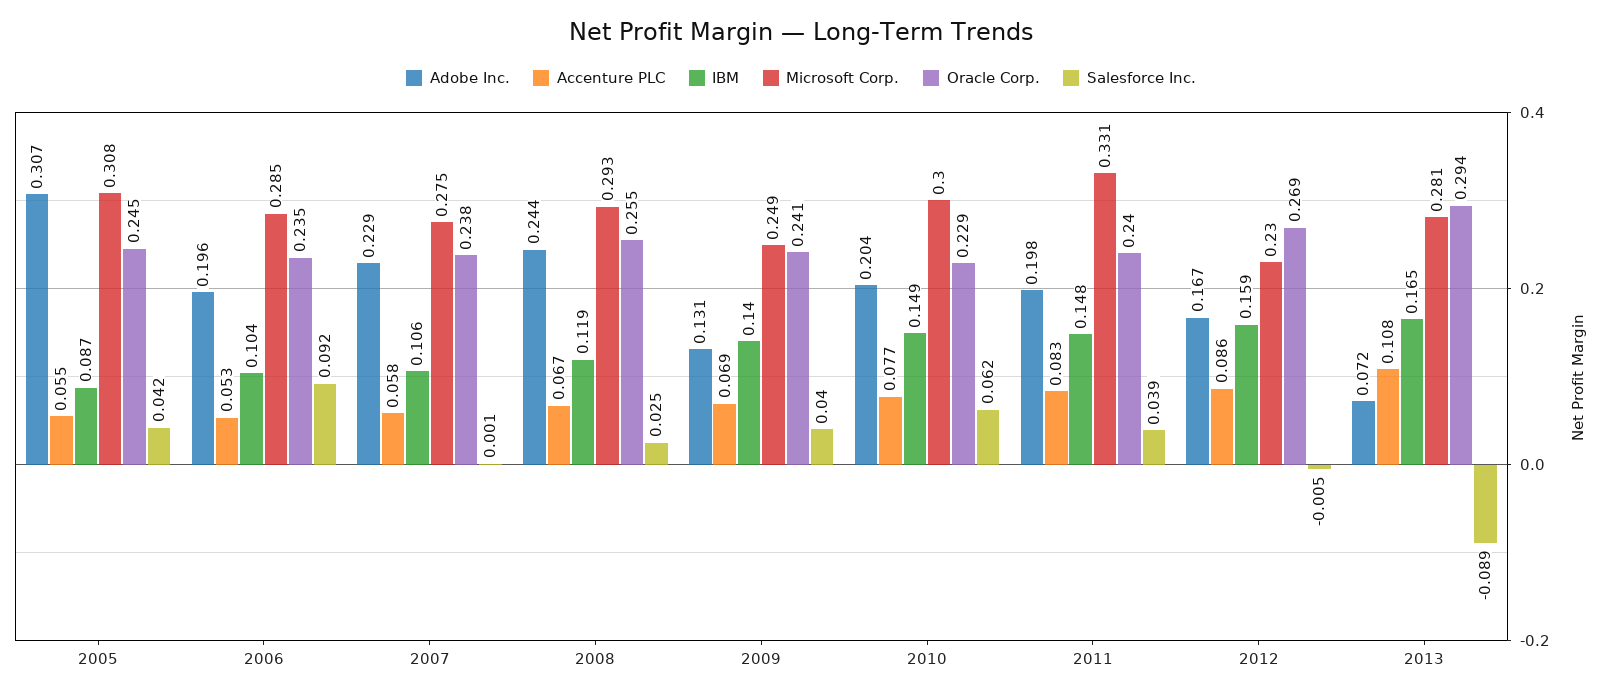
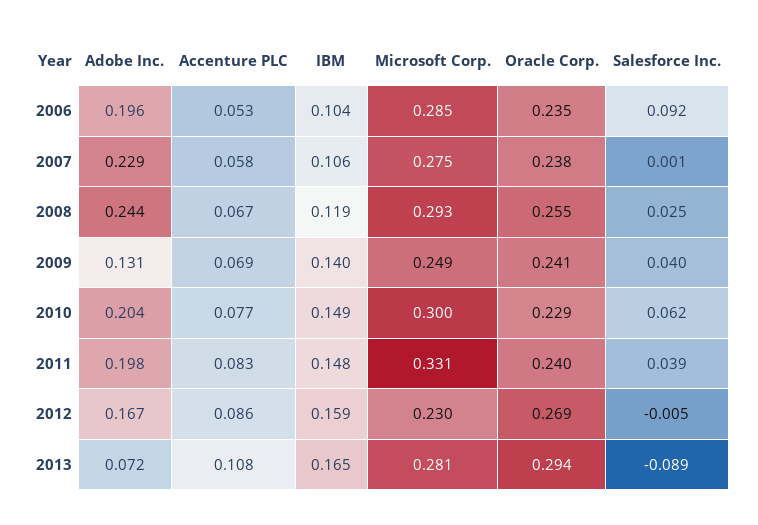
Adobe Inc., 2005: 0.307 -> none
Accenture PLC, 2005: 0.055 -> none
IBM, 2005: 0.087 -> none
Microsoft Corp., 2005: 0.308 -> none
Oracle Corp., 2005: 0.245 -> none
Salesforce Inc., 2005: 0.042 -> none

